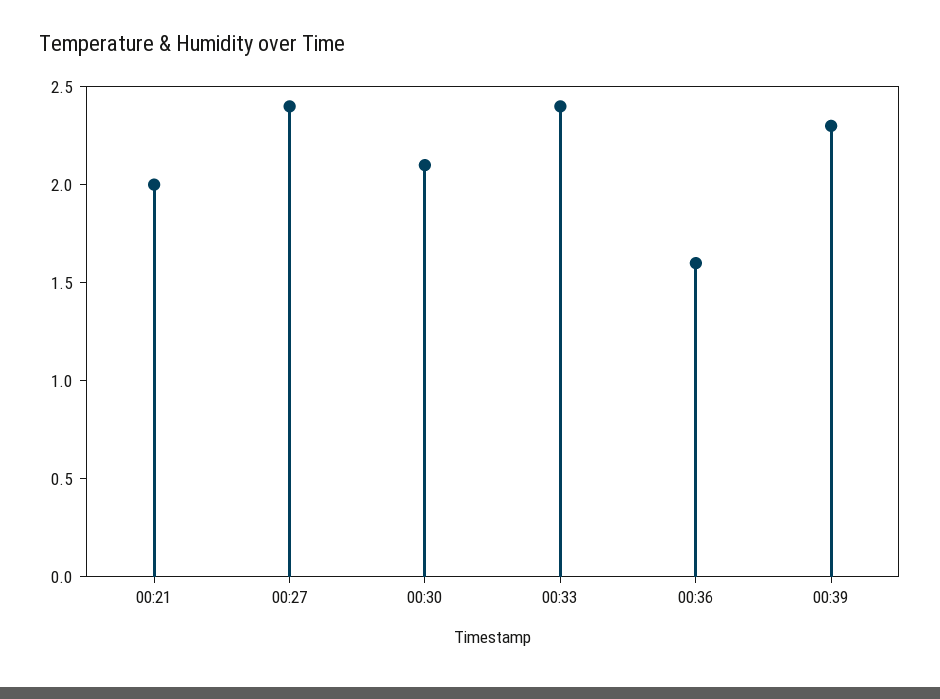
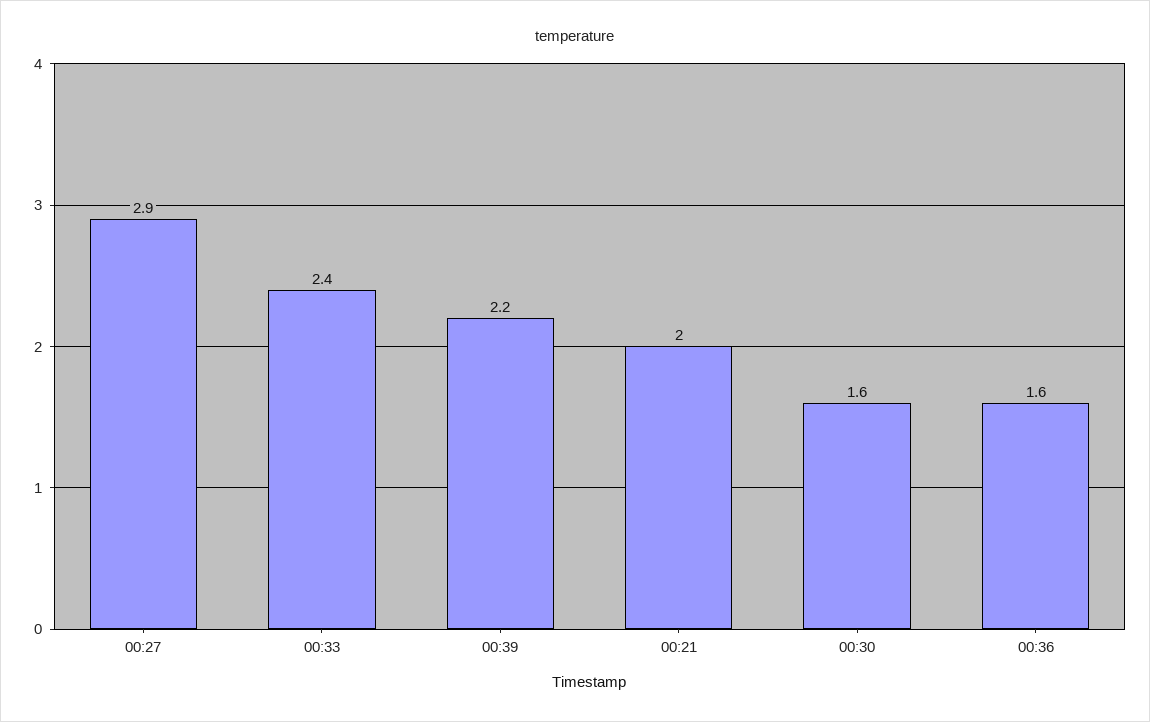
00:27: 2.4 -> 2.9
00:30: 2.1 -> 1.6
00:39: 2.3 -> 2.2

